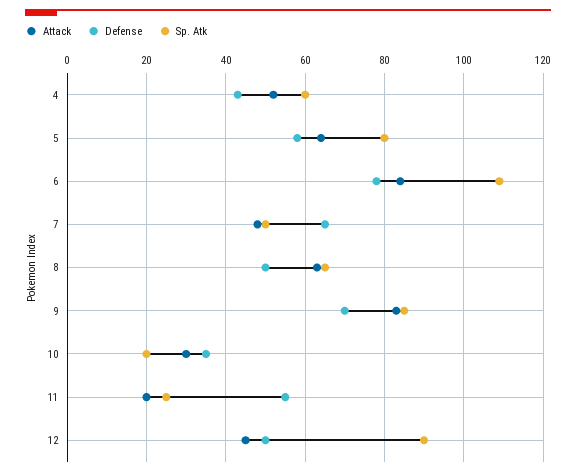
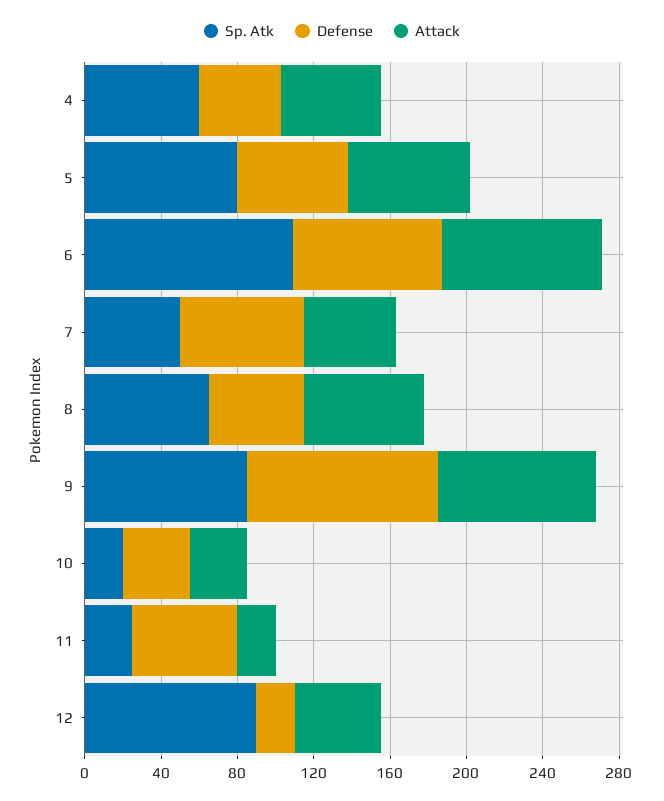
Defense, 9: 70 -> 100
Defense, 12: 50 -> 20

